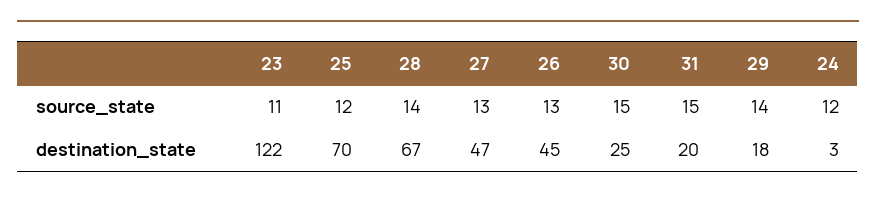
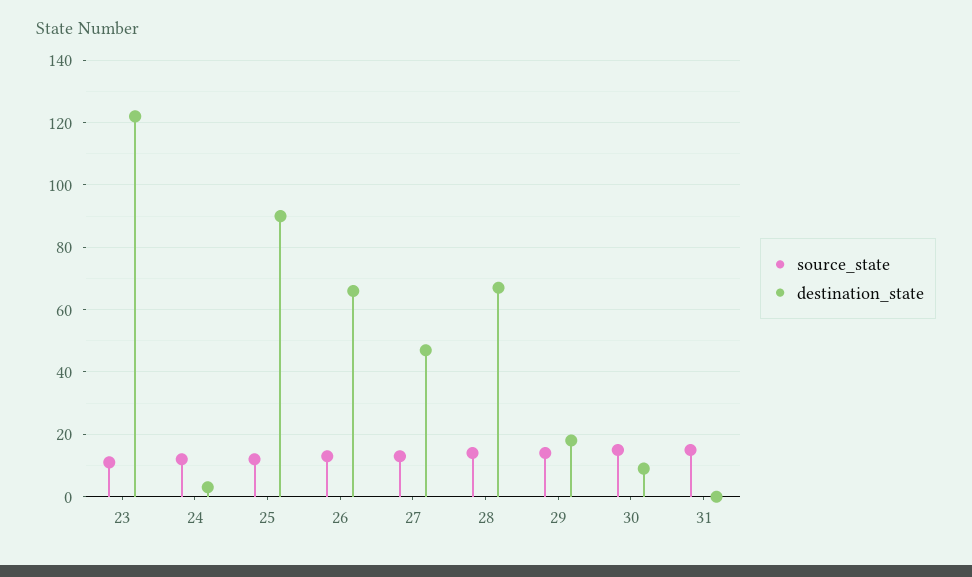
destination_state, 25: 70 -> 90
destination_state, 26: 45 -> 65
destination_state, 30: 25 -> 10
destination_state, 31: 20 -> 0

